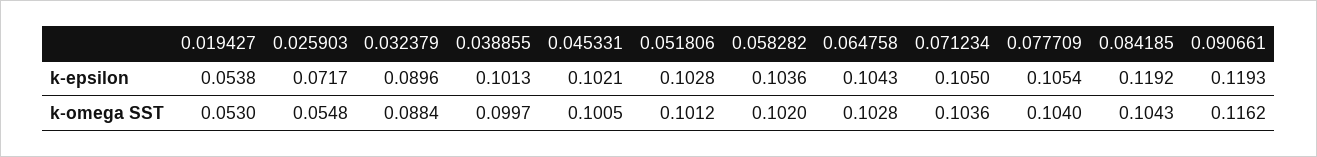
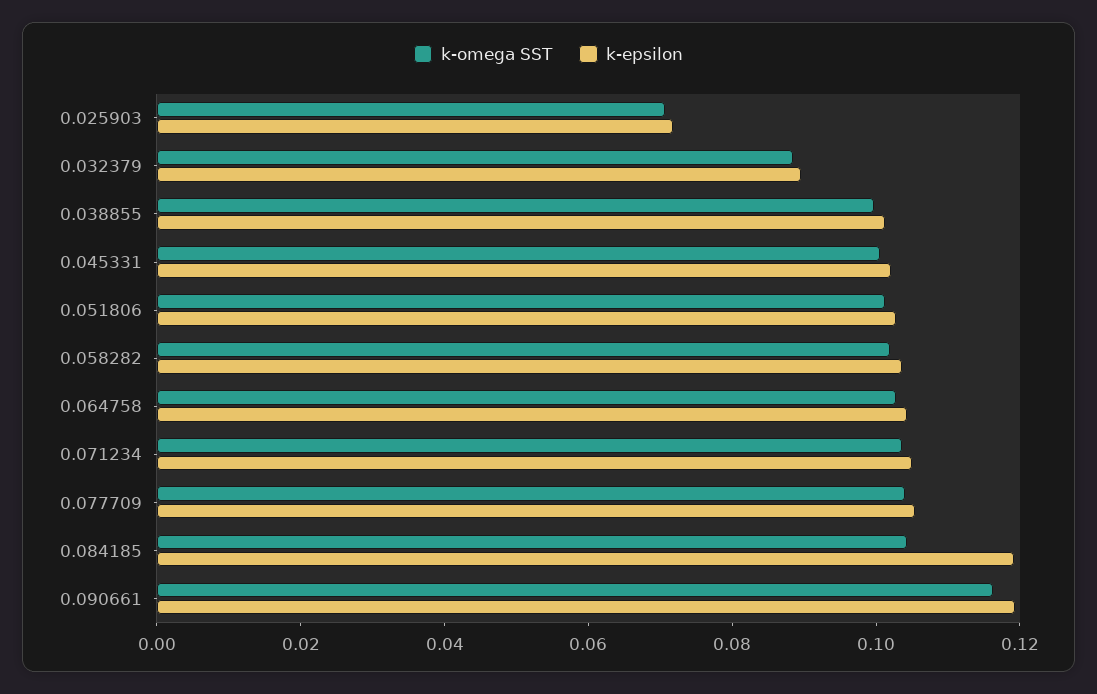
k-epsilon, 0.019427: 0.0538 -> none
k-omega SST, 0.019427: 0.053 -> none
k-omega SST, 0.025903: 0.0548 -> 0.07

